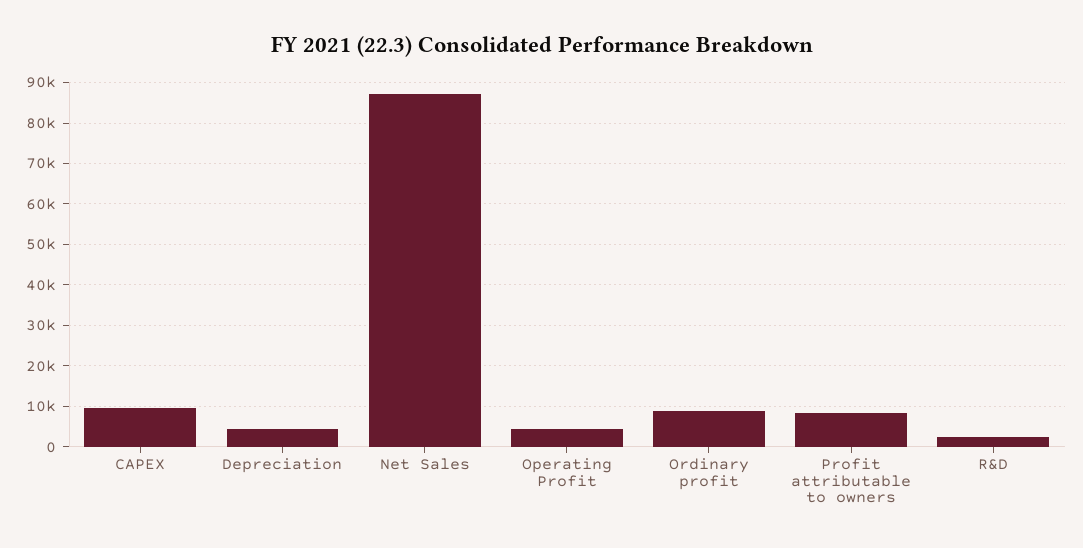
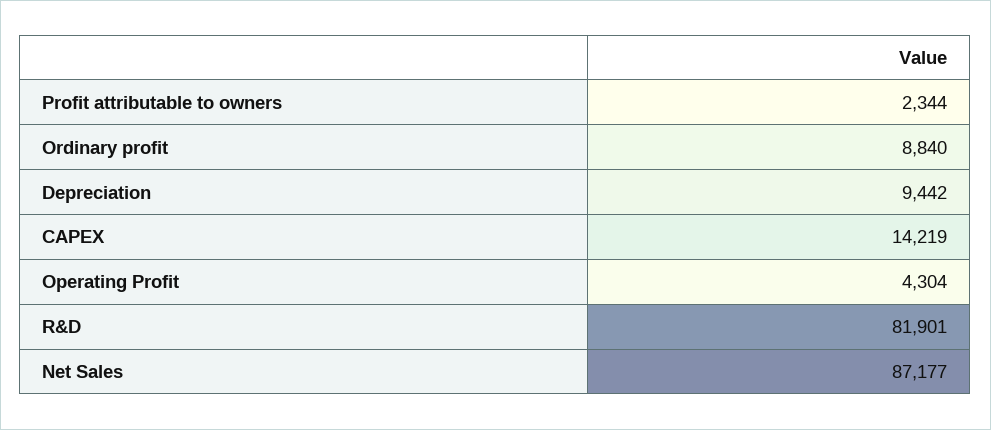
CAPEX: 10000 -> 14219
Depreciation: 4000 -> 9442
Profit attributable to owners: 8000 -> 2344
R&D: 2000 -> 81901

